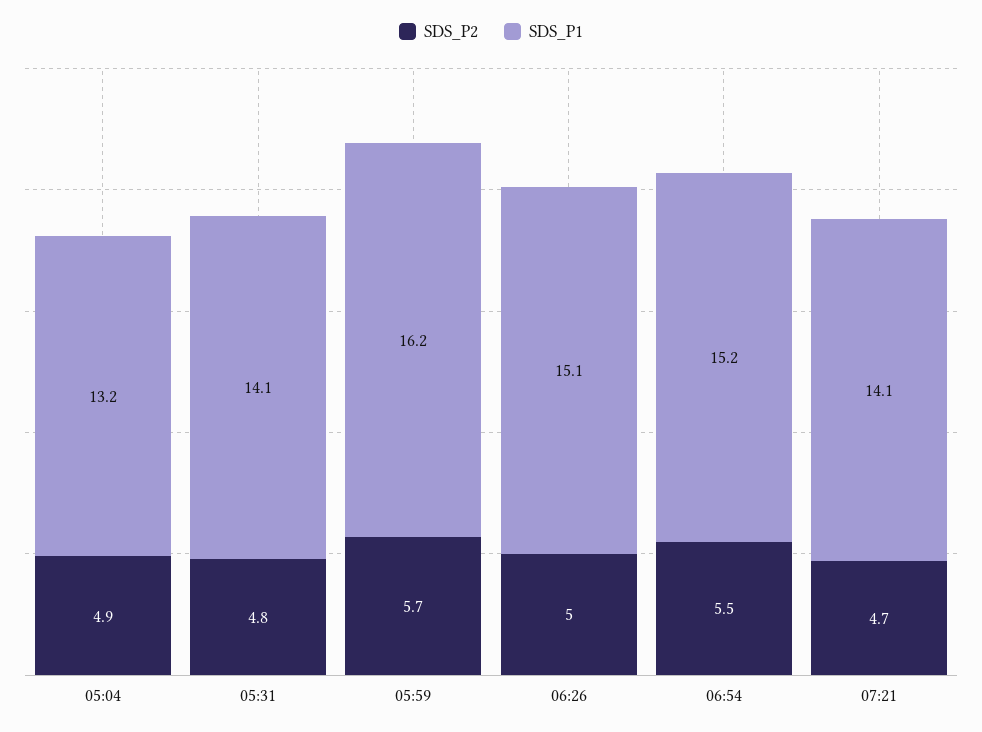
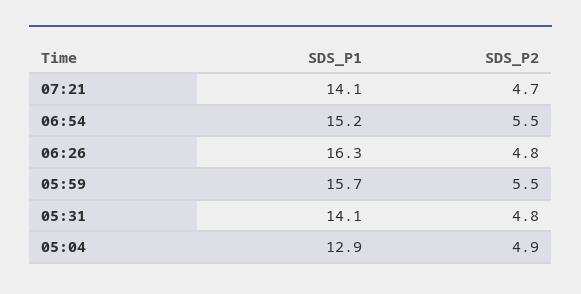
SDS_P1, 05:04: 13.2 -> 12.9
SDS_P2, 05:59: 5.7 -> 5.5
SDS_P1, 05:59: 16.2 -> 15.7
SDS_P2, 06:26: 5 -> 4.8
SDS_P1, 06:26: 15.1 -> 16.3

